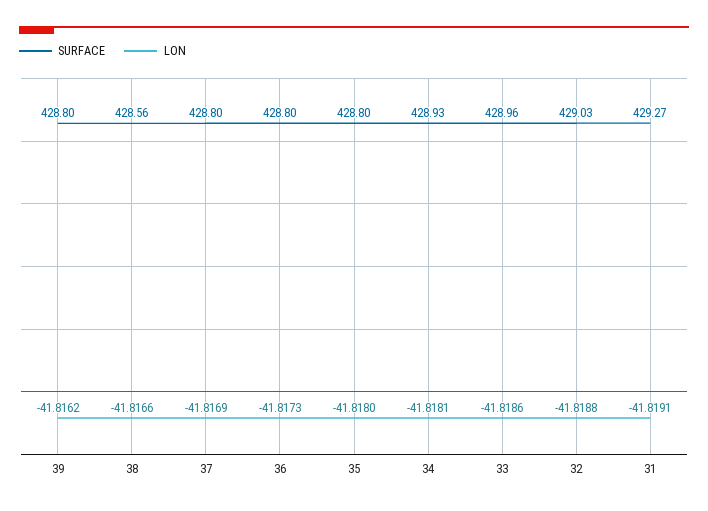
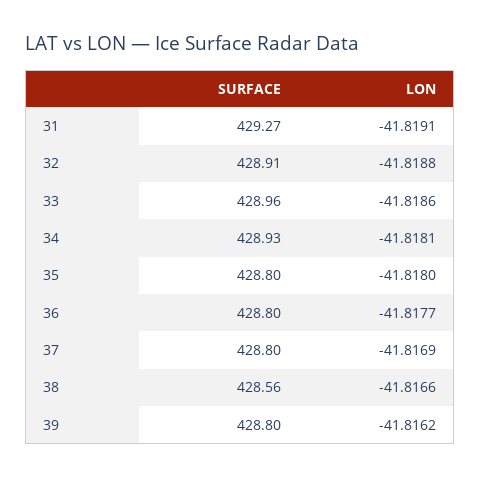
LON, 36: -41.8173 -> -41.8177
SURFACE, 32: 429.03 -> 428.91

